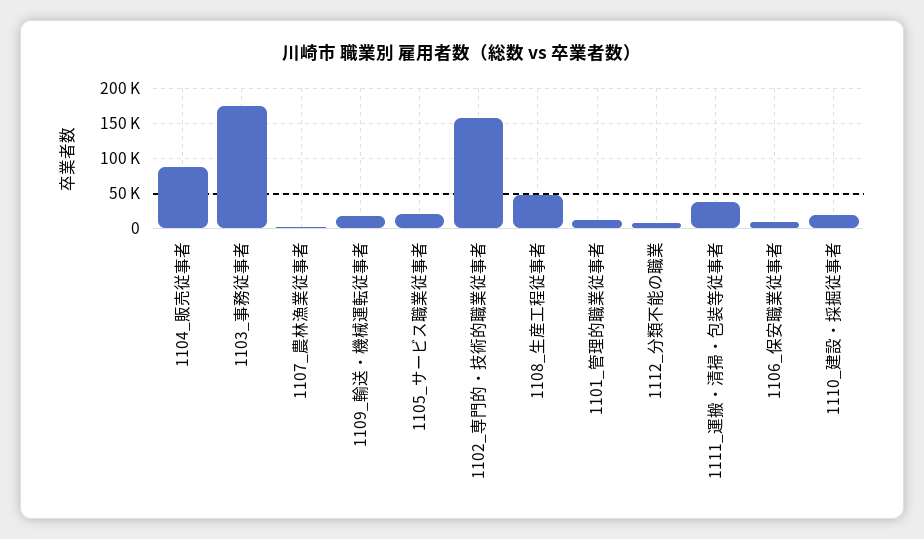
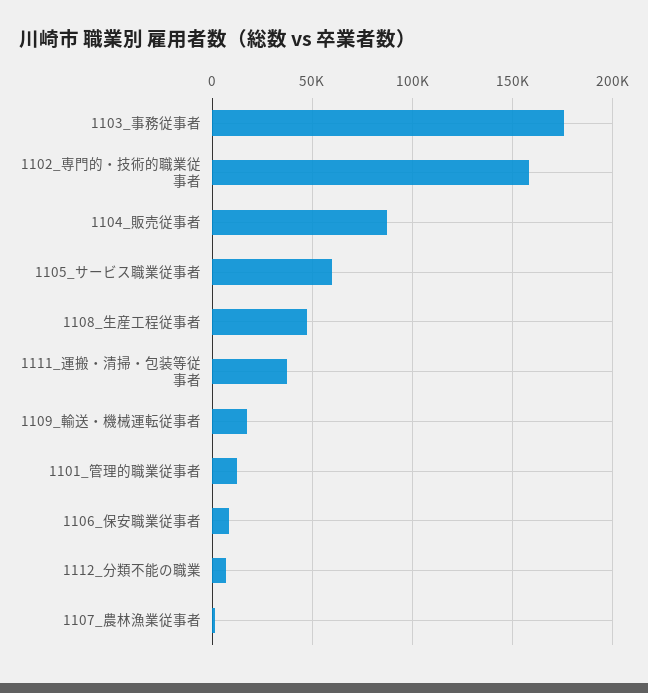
1105_サービス職業従事者: 20000 -> 60000
1110_建設・採掘従事者: 20000 -> none

